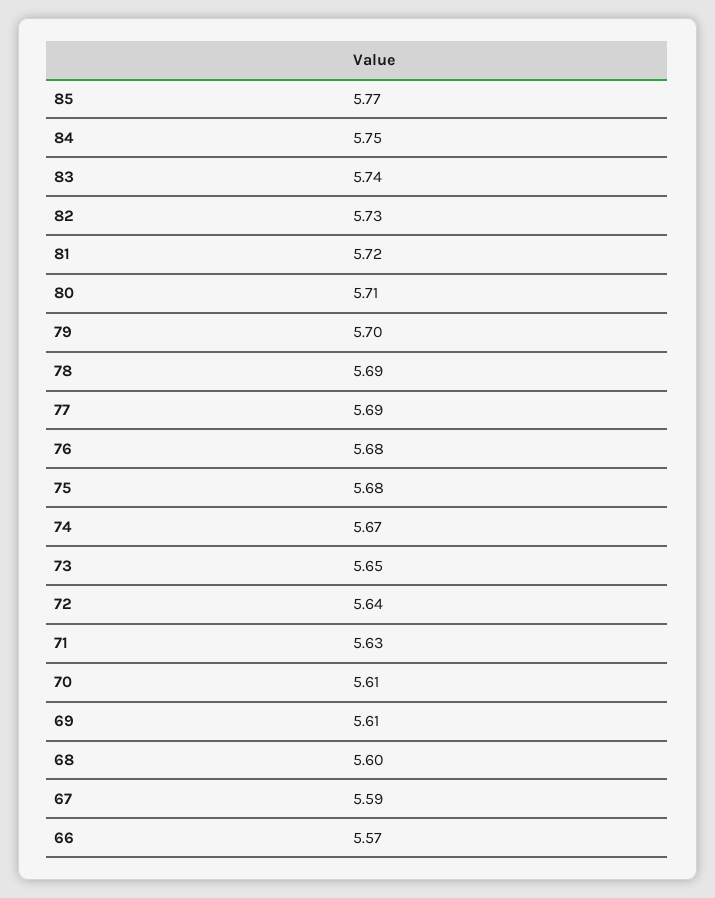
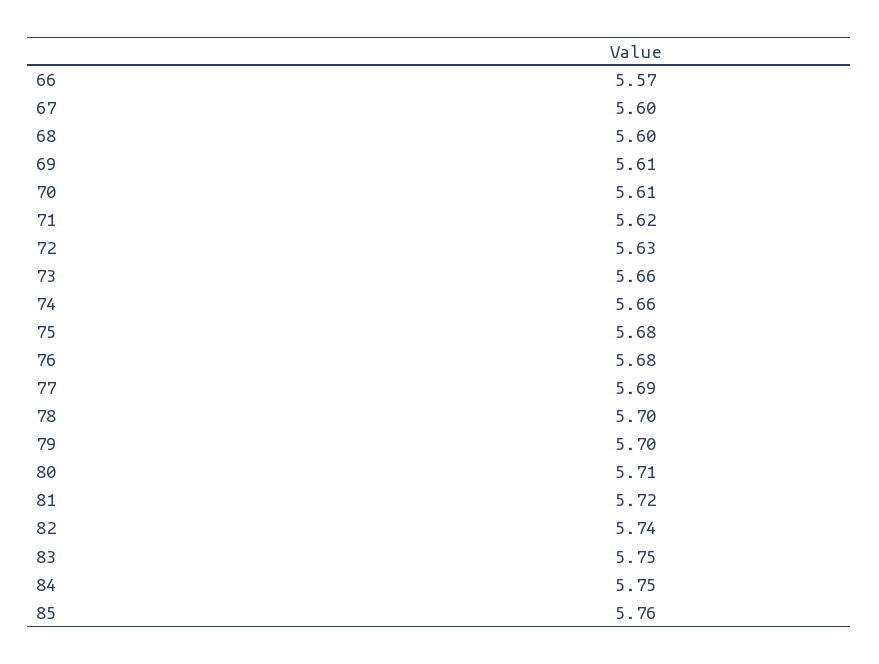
85: 5.77 -> 5.76
83: 5.74 -> 5.75
82: 5.73 -> 5.74
78: 5.69 -> 5.7
74: 5.67 -> 5.66
73: 5.65 -> 5.66
72: 5.64 -> 5.63
71: 5.63 -> 5.62
67: 5.59 -> 5.6

